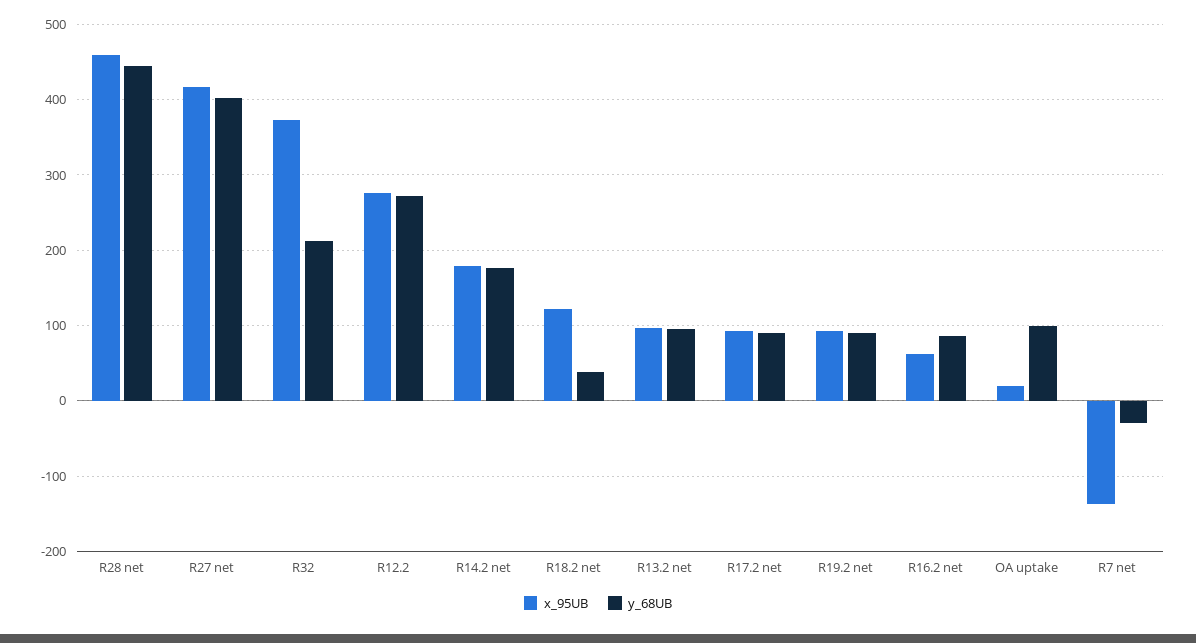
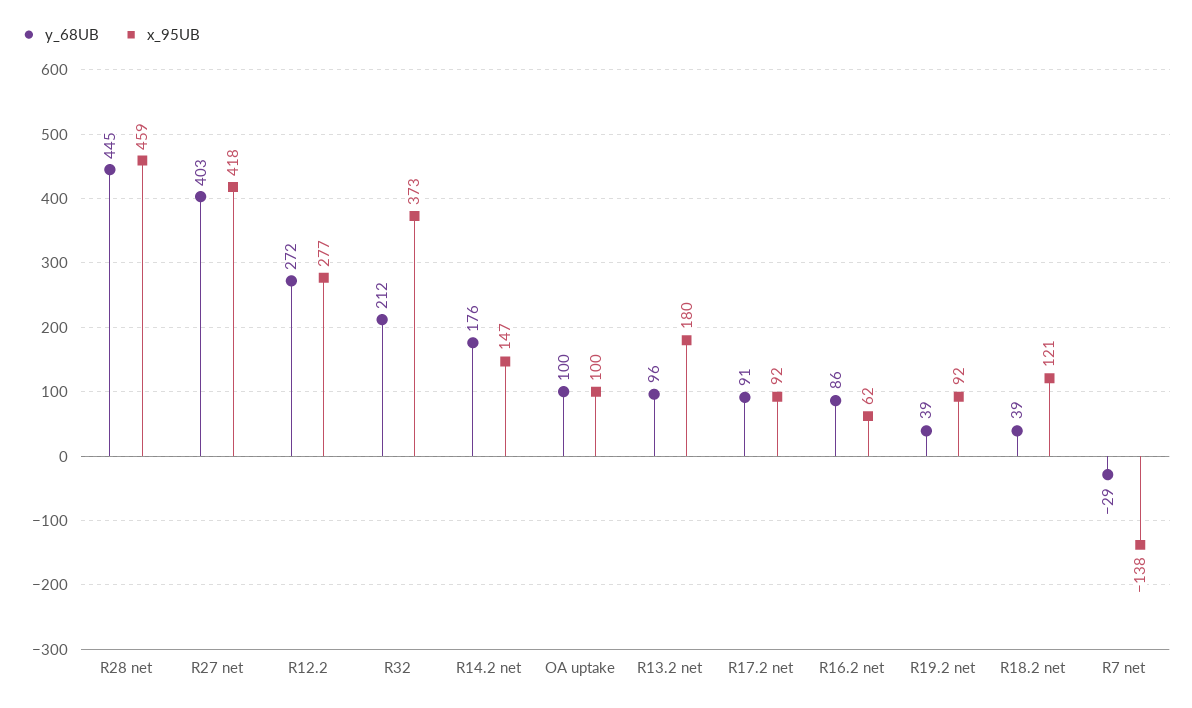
x_95UB, R14.2 net: 180 -> 147
x_95UB, R13.2 net: 100 -> 180
y_68UB, R19.2 net: 90 -> 39
x_95UB, OA uptake: 20 -> 100

